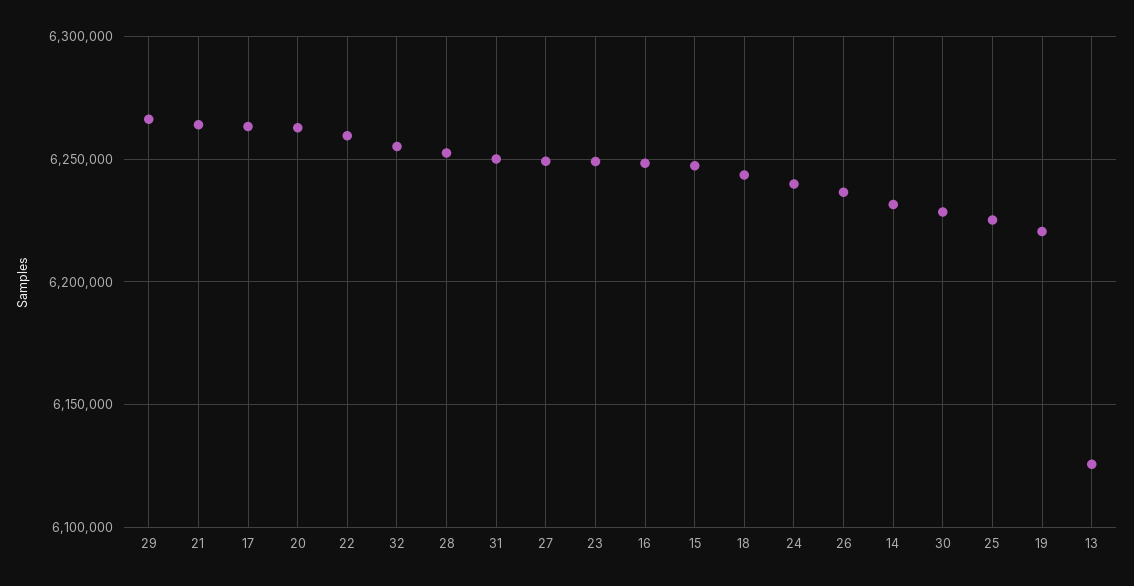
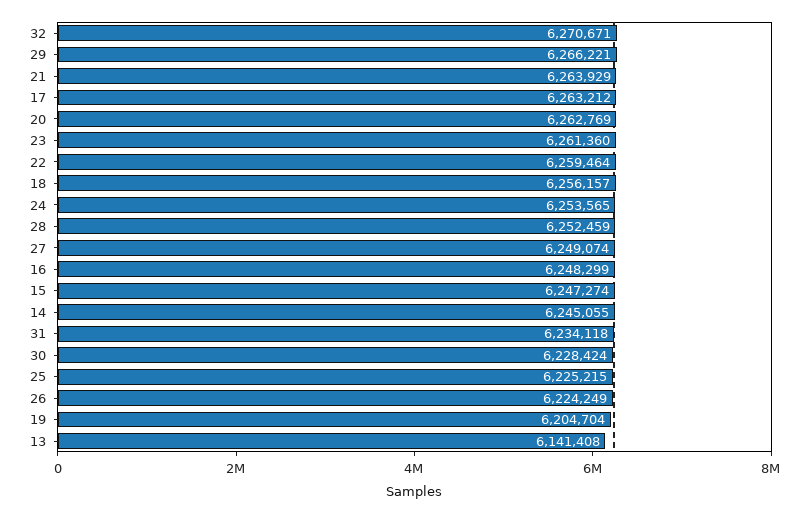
32: 6255000 -> 6270671
31: 6250000 -> 6234118
23: 6250000 -> 6261360
18: 6245000 -> 6256157
24: 6240000 -> 6253565
26: 6235000 -> 6224249
14: 6230000 -> 6245055
19: 6220000 -> 6204704
13: 6125000 -> 6141408

